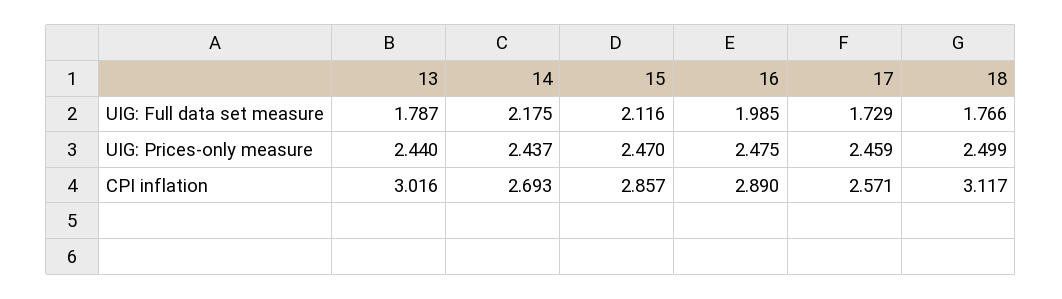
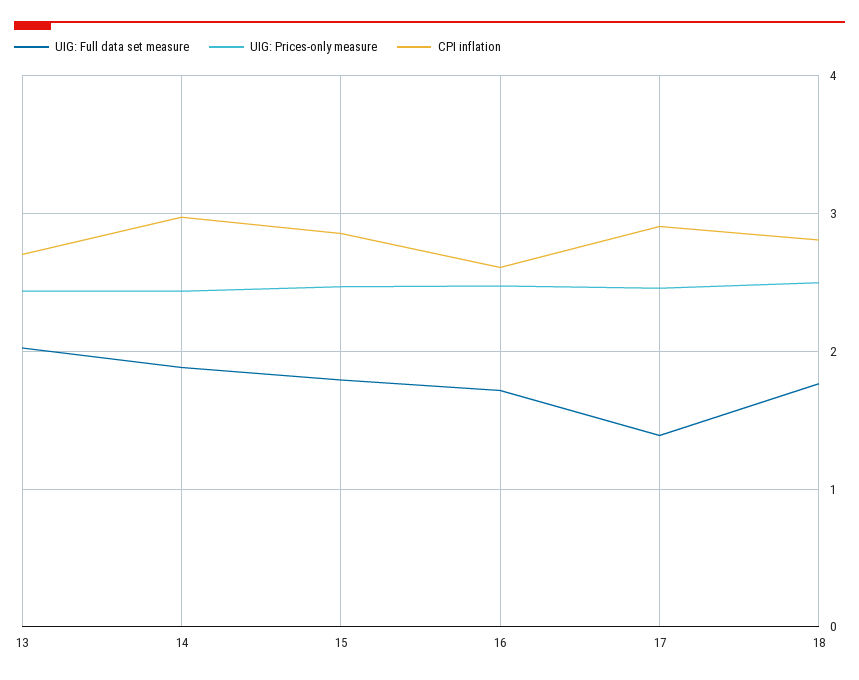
UIG: Full data set measure, 13: 1.787 -> 2
UIG: Full data set measure, 14: 2.175 -> 1.9
UIG: Full data set measure, 15: 2.116 -> 1.8
UIG: Full data set measure, 16: 1.985 -> 1.7
UIG: Full data set measure, 17: 1.729 -> 1.4
CPI inflation, 13: 3.016 -> 2.7
CPI inflation, 14: 2.693 -> 3
CPI inflation, 16: 2.89 -> 2.6
CPI inflation, 17: 2.571 -> 2.9
CPI inflation, 18: 3.117 -> 2.8

